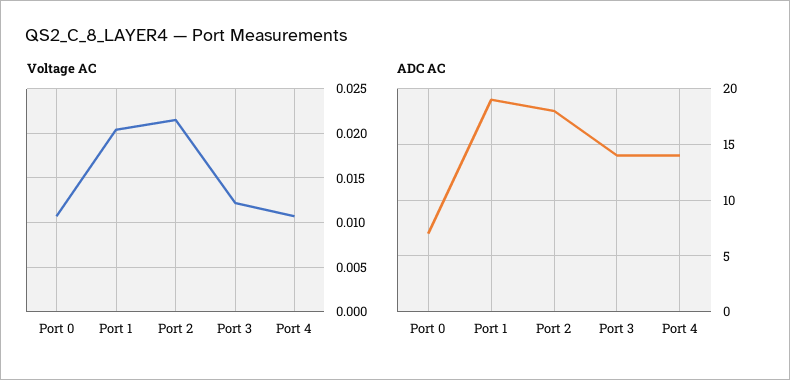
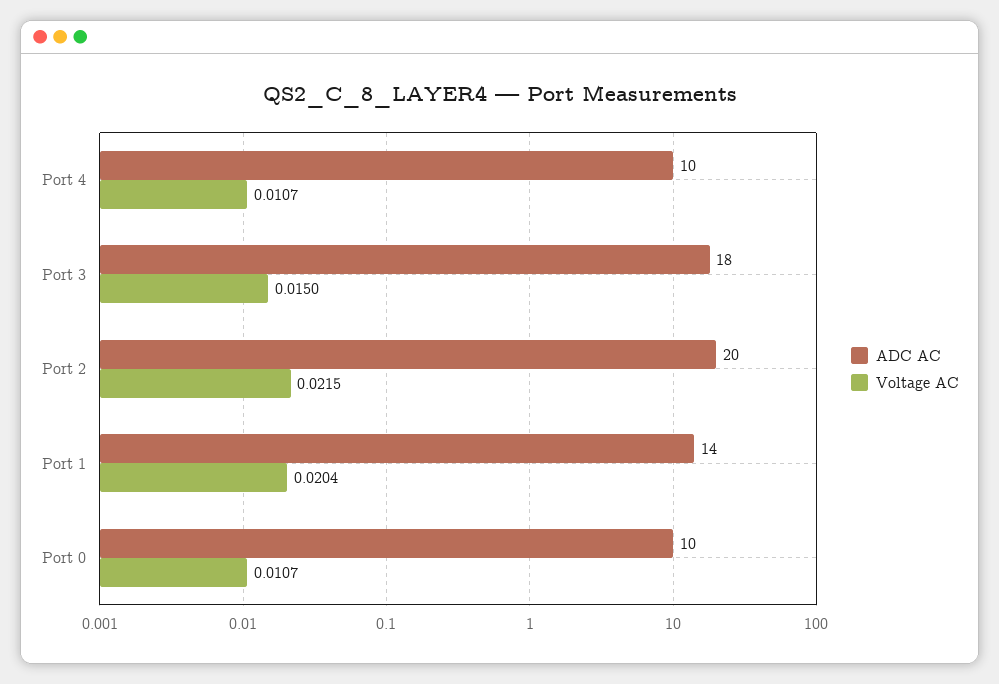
Voltage AC, Port 3: 0.012 -> 0.015
ADC AC, Port 0: 7 -> 10
ADC AC, Port 1: 19 -> 14
ADC AC, Port 2: 18 -> 20
ADC AC, Port 3: 14 -> 18
ADC AC, Port 4: 14 -> 10

